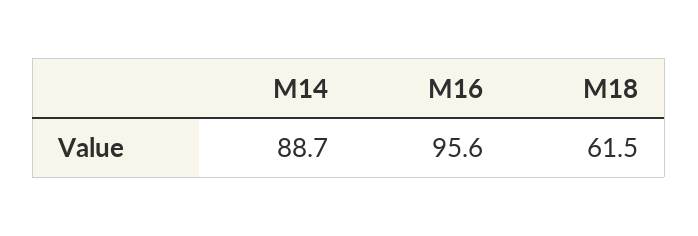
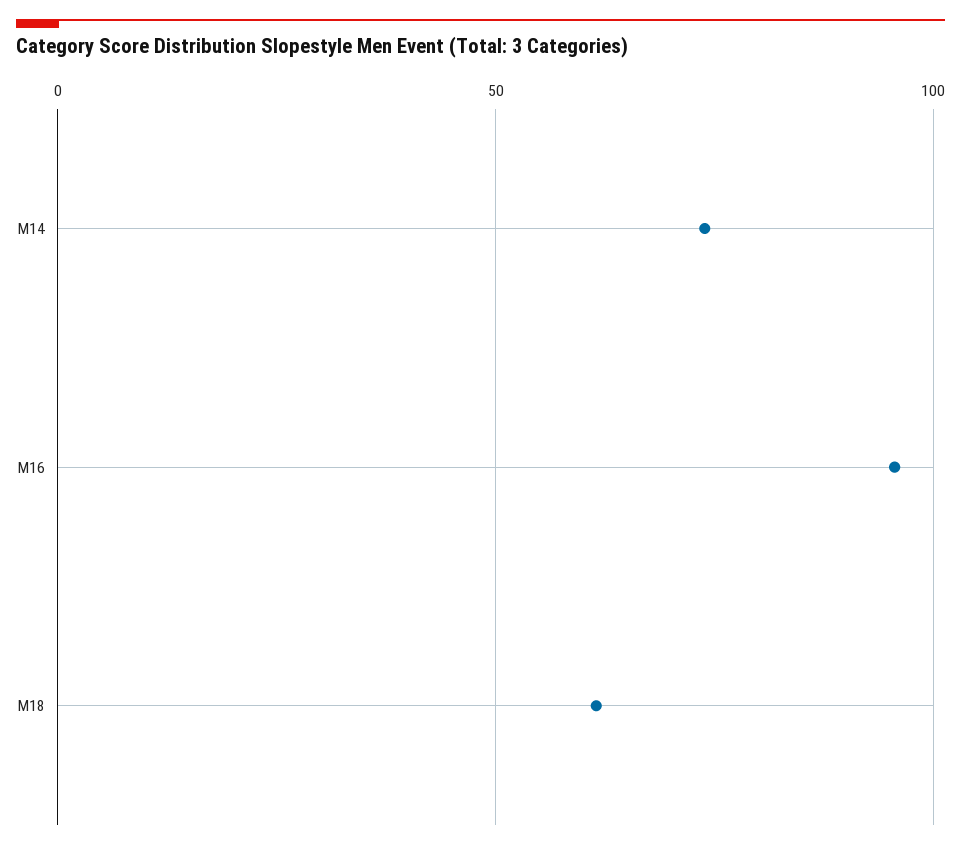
M14: 88.7 -> 75

